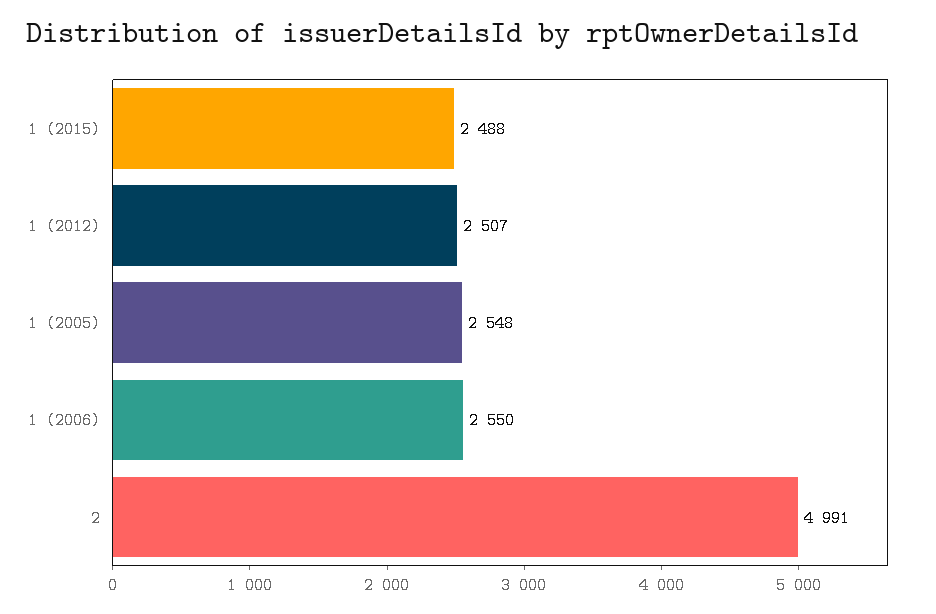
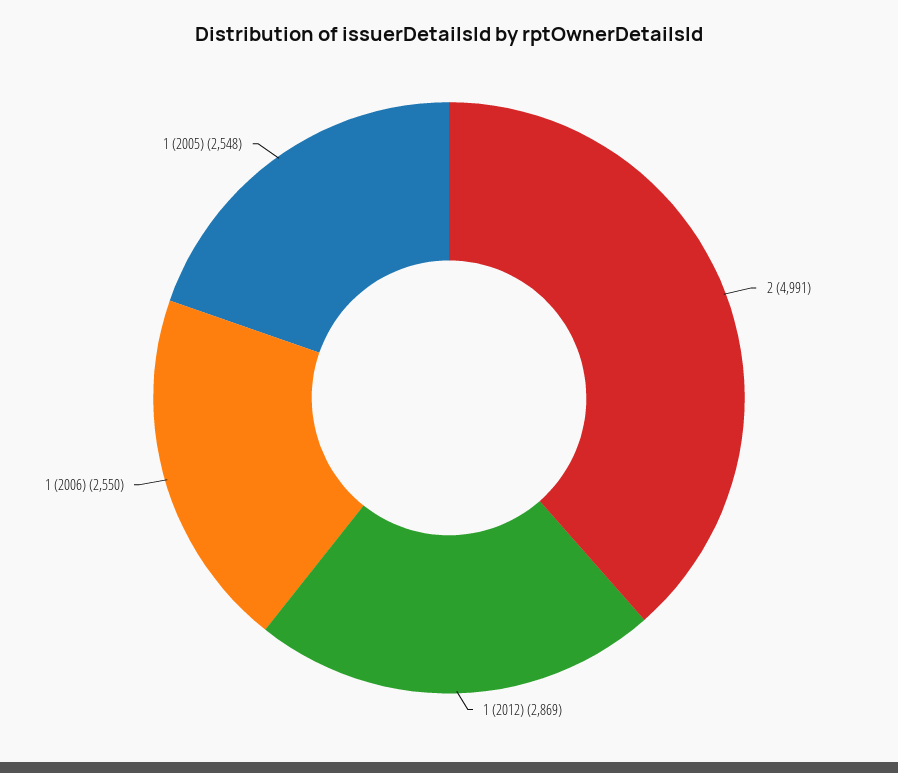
1 (2015): 2488 -> none
1 (2012): 2507 -> 2869

